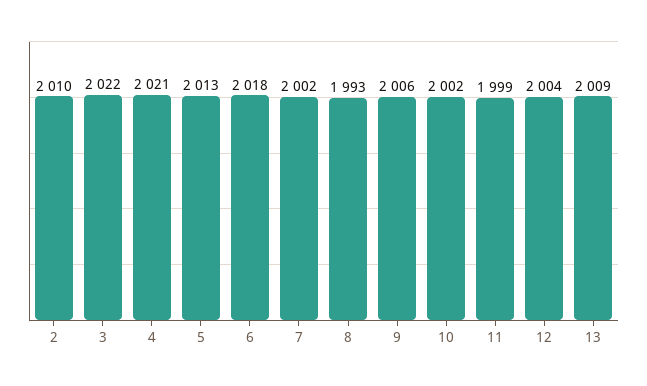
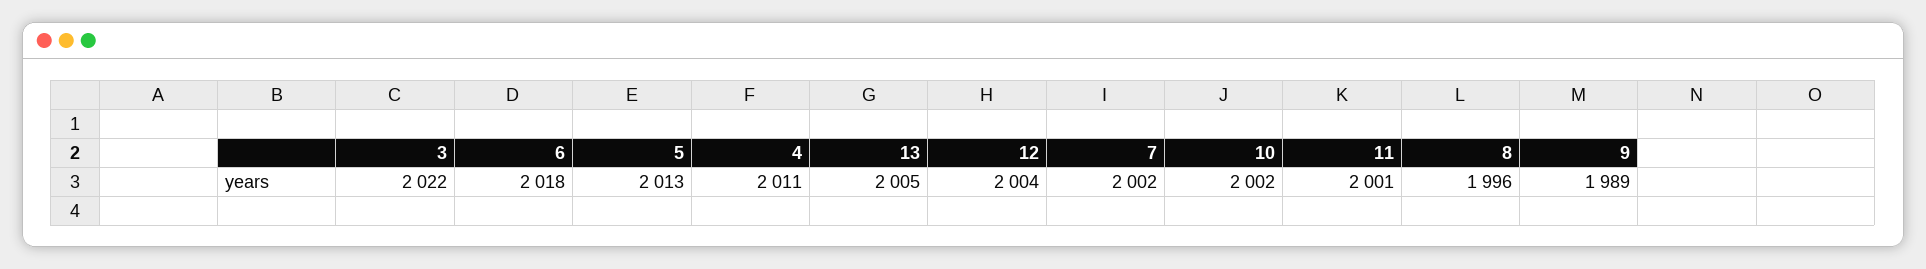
2: 2010 -> none
4: 2021 -> 2011
8: 1993 -> 1996
9: 2006 -> 1989
11: 1999 -> 2001
13: 2009 -> 2005

